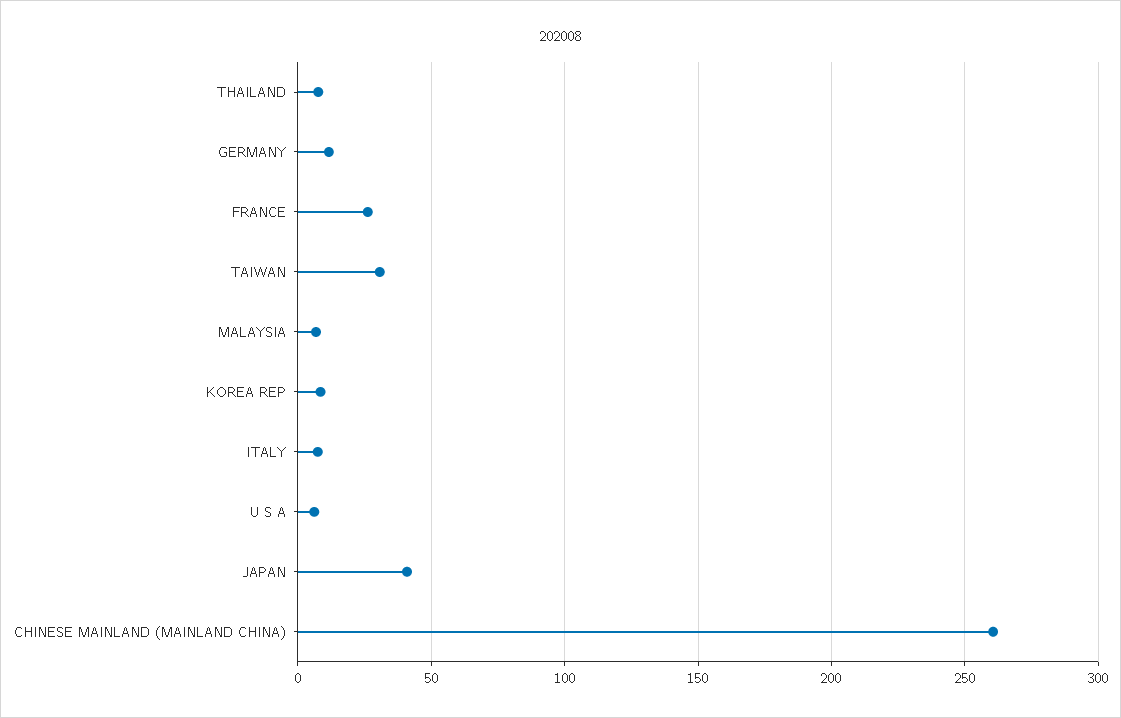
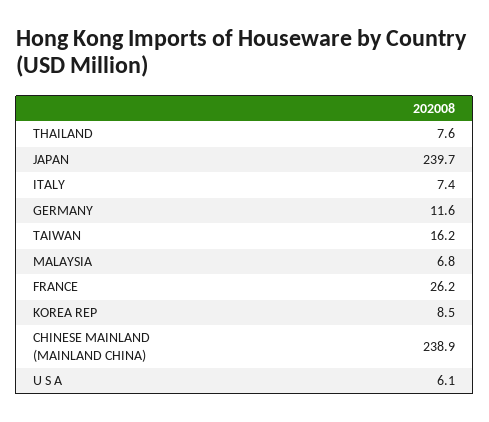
TAIWAN: 30 -> 16.2
JAPAN: 40 -> 239.7
CHINESE MAINLAND (MAINLAND CHINA): 260 -> 238.9

